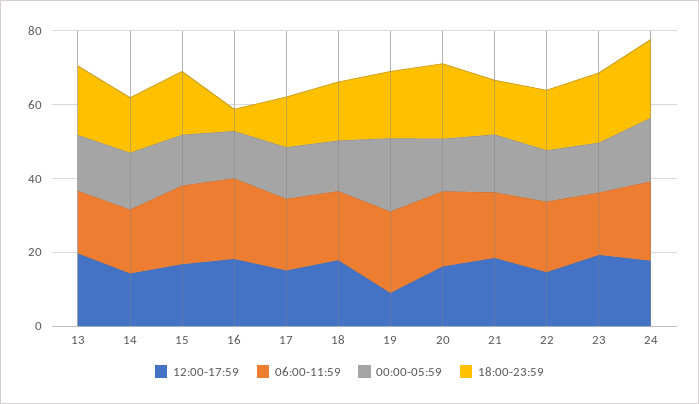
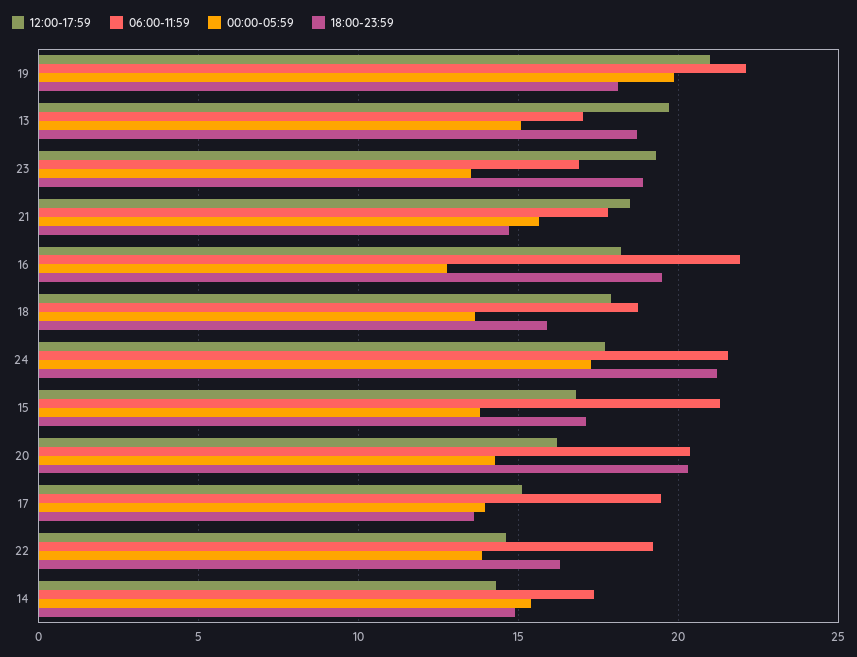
18:00-23:59, 16: 5 -> 19.5
12:00-17:59, 19: 10 -> 21

